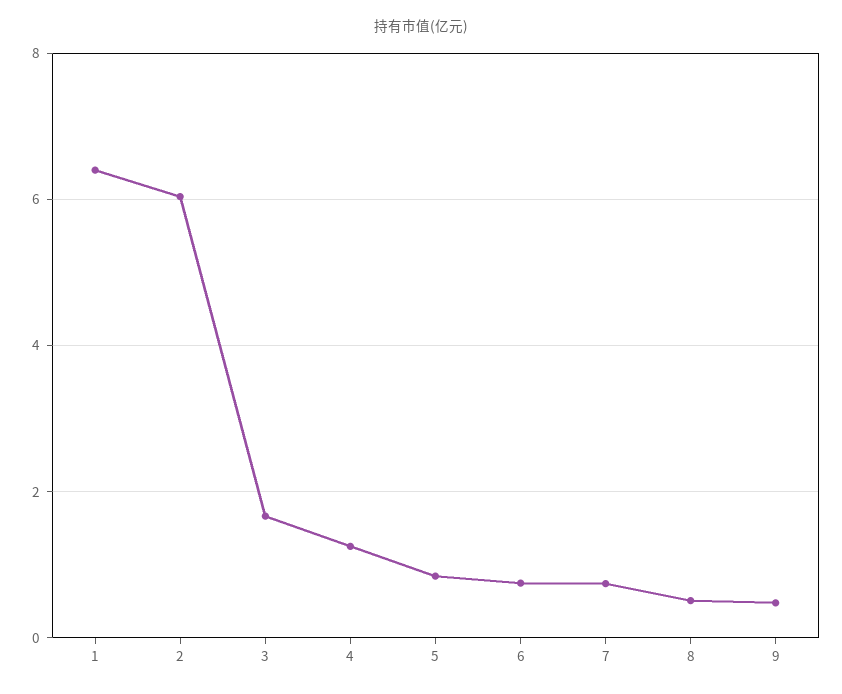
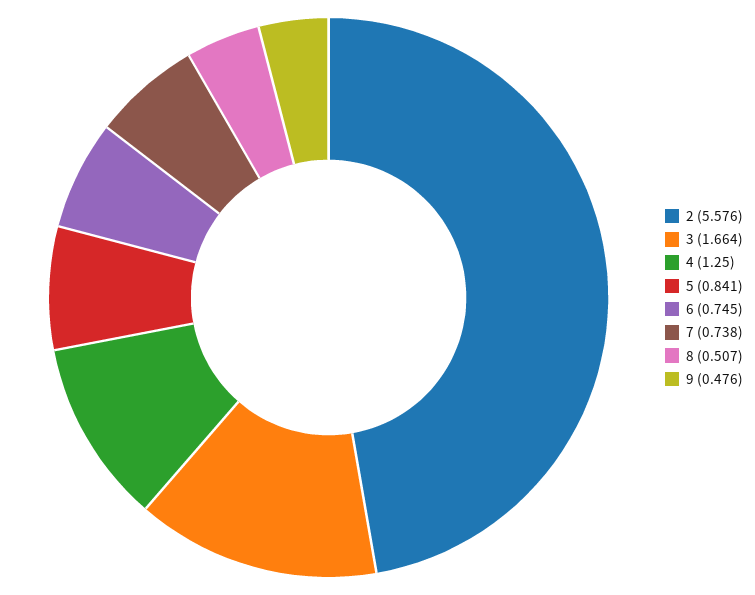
1: 6.4 -> none
2: 6 -> 5.576

